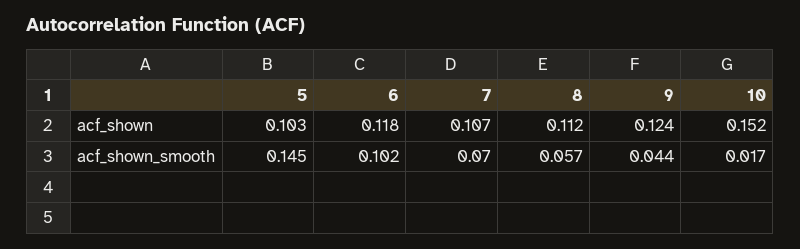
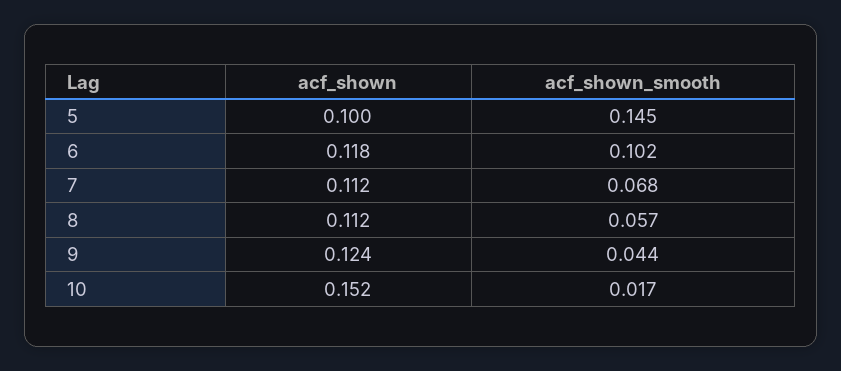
5, acf_shown: 0.103 -> 0.1
7, acf_shown: 0.107 -> 0.112
7, acf_shown_smooth: 0.07 -> 0.068

